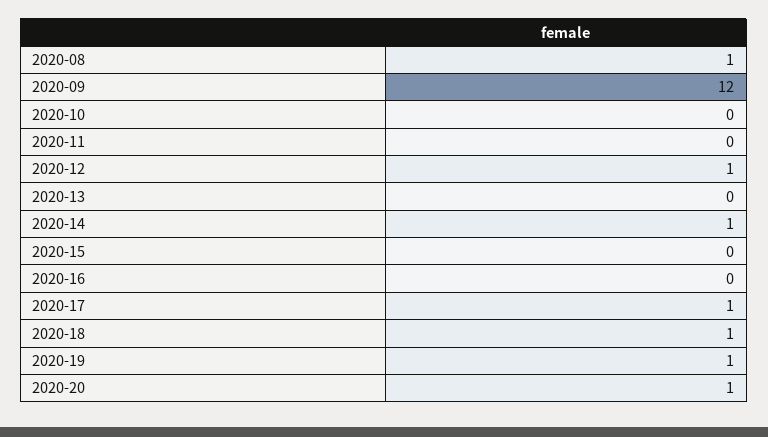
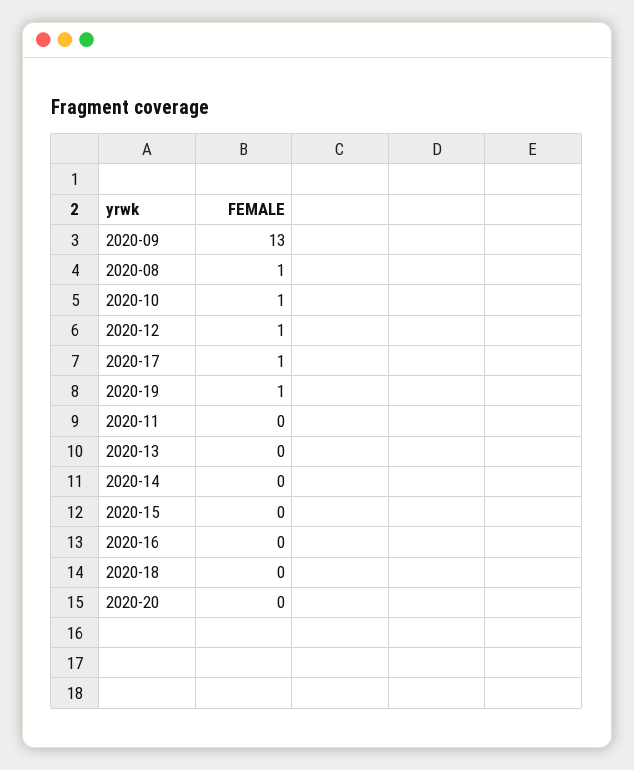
2020-09: 12 -> 13
2020-10: 0 -> 1
2020-14: 1 -> 0
2020-18: 1 -> 0
2020-20: 1 -> 0

